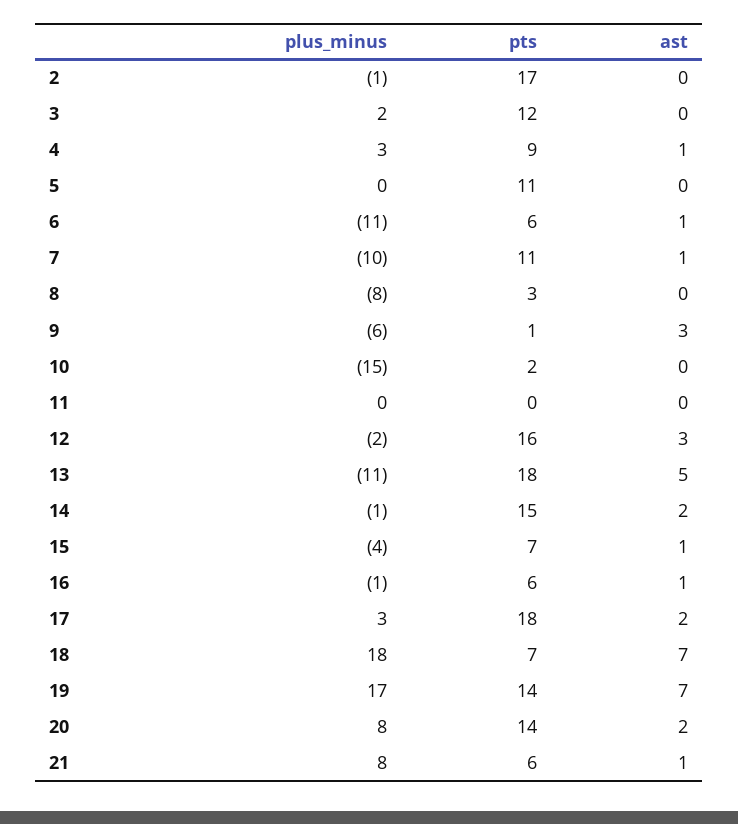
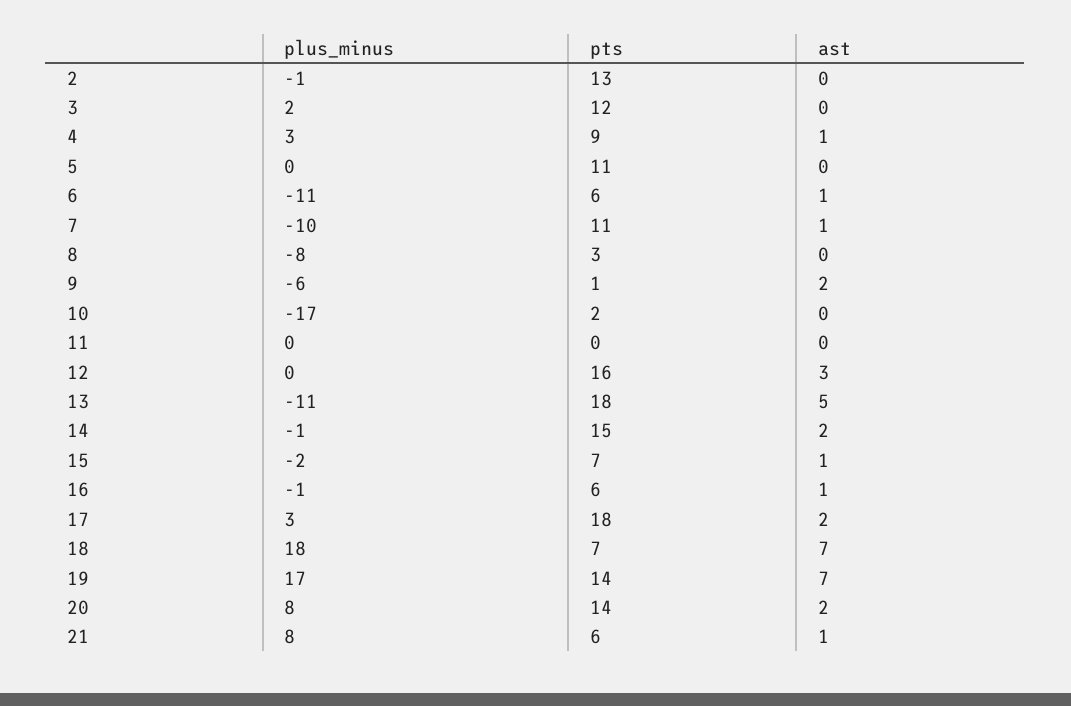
pts, 2: 17 -> 13
ast, 9: 3 -> 2
plus_minus, 10: -15 -> -17
plus_minus, 12: -2 -> 0
plus_minus, 15: -4 -> -2

